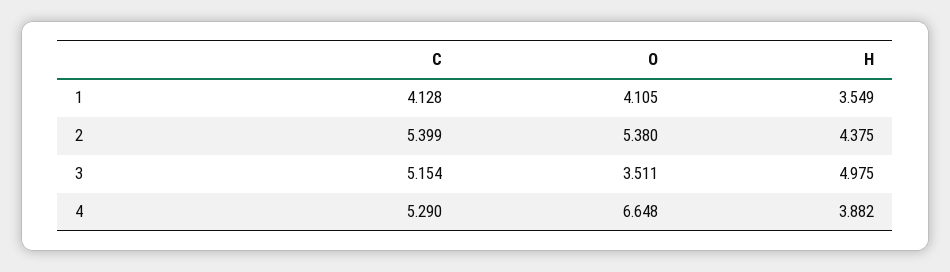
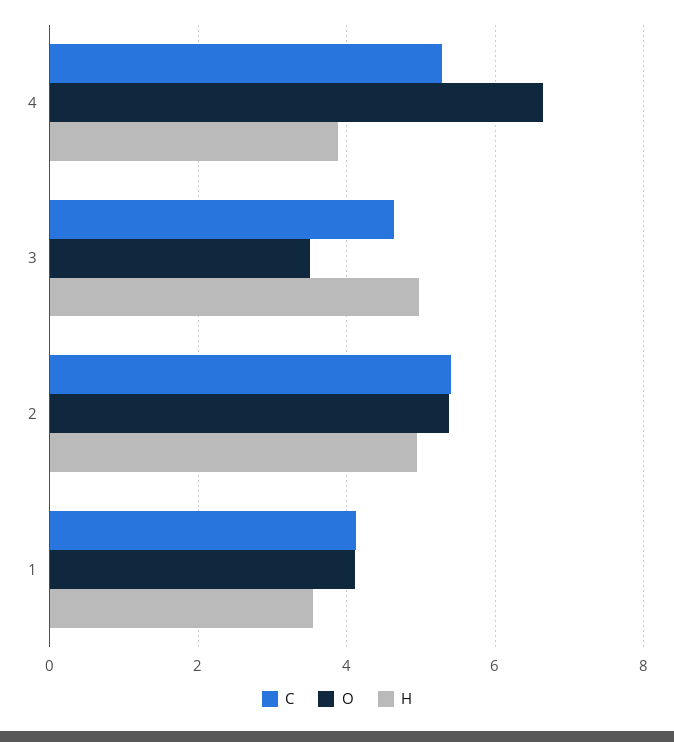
H, 2: 4.375 -> 5
C, 3: 5.154 -> 4.6

